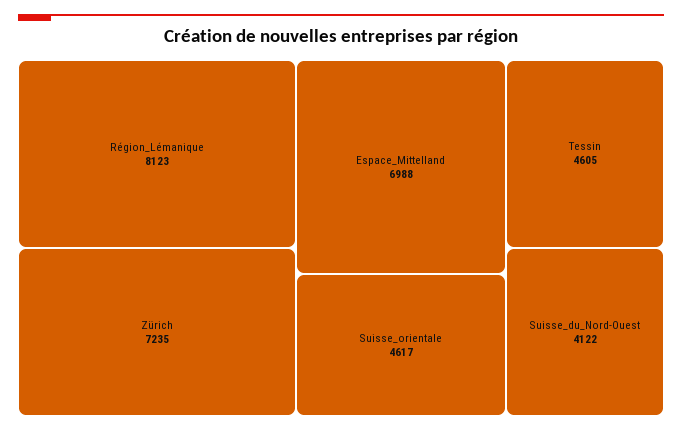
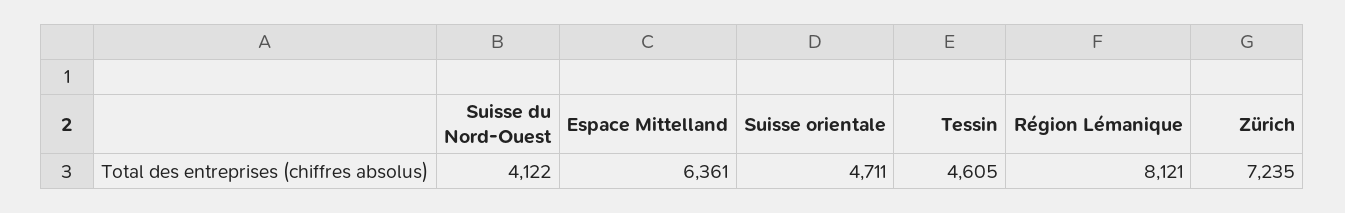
Région_Lémanique: 8123 -> 8121
Espace_Mittelland: 6988 -> 6361
Suisse_orientale: 4617 -> 4711

